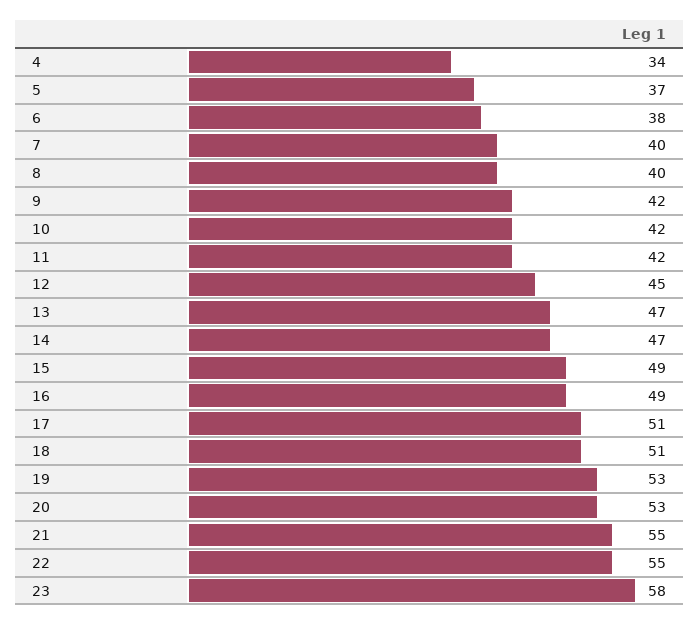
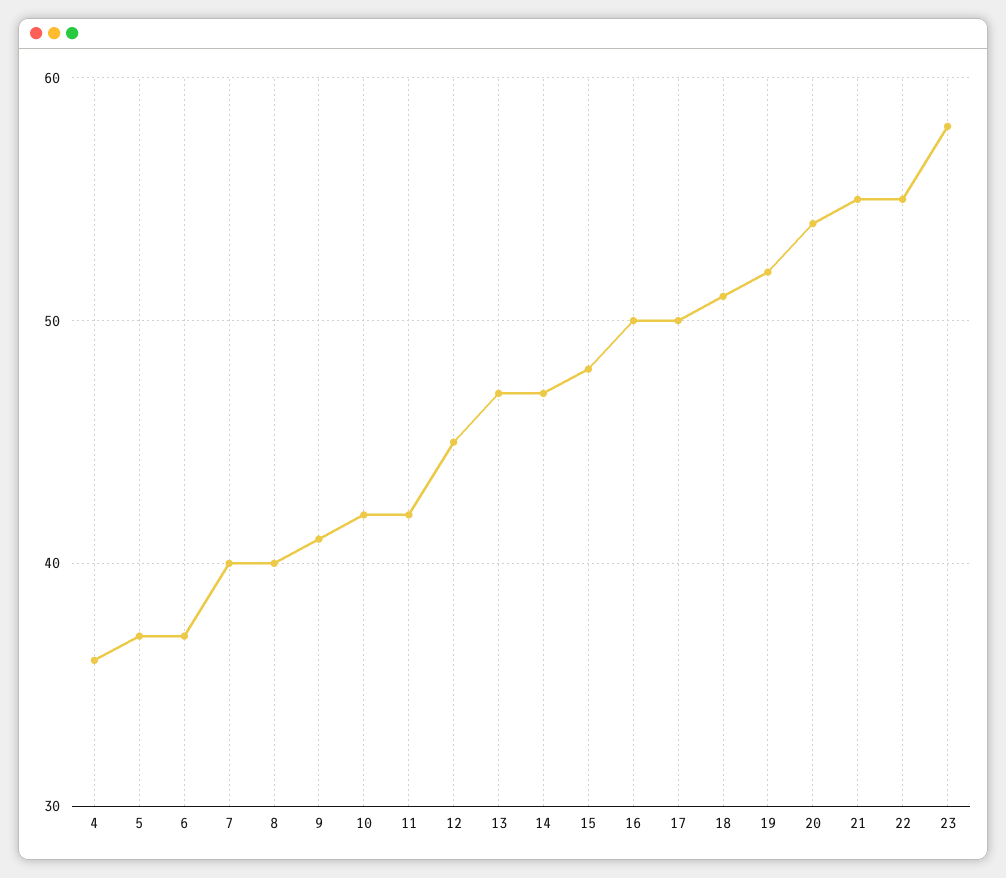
4: 34 -> 36
6: 38 -> 37
9: 42 -> 41
15: 49 -> 48
16: 49 -> 50
17: 51 -> 50
19: 53 -> 52
20: 53 -> 54

